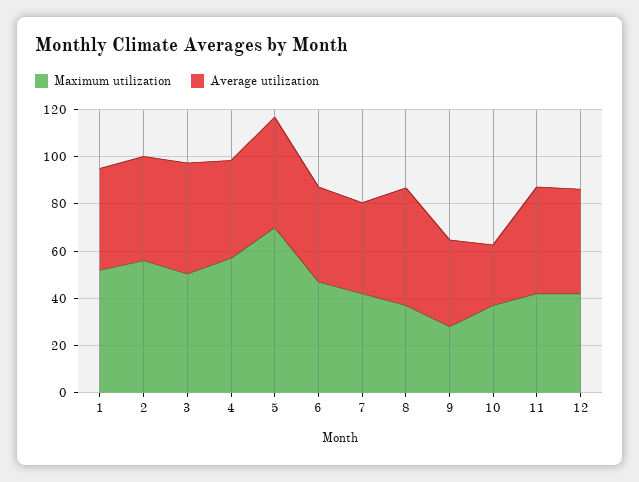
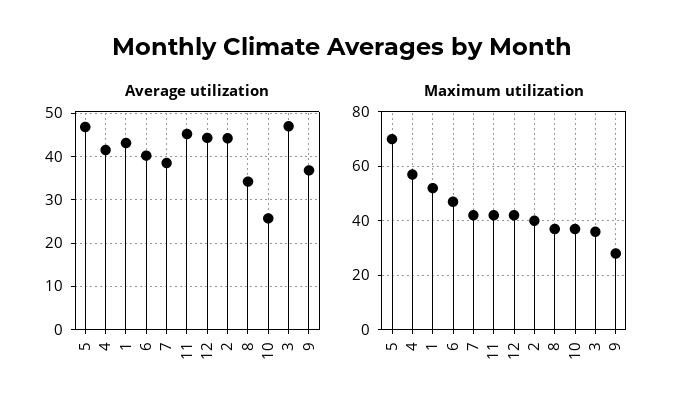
Maximum utilization, 2: 55 -> 40
Maximum utilization, 3: 50 -> 35
Average utilization, 8: 50 -> 34

